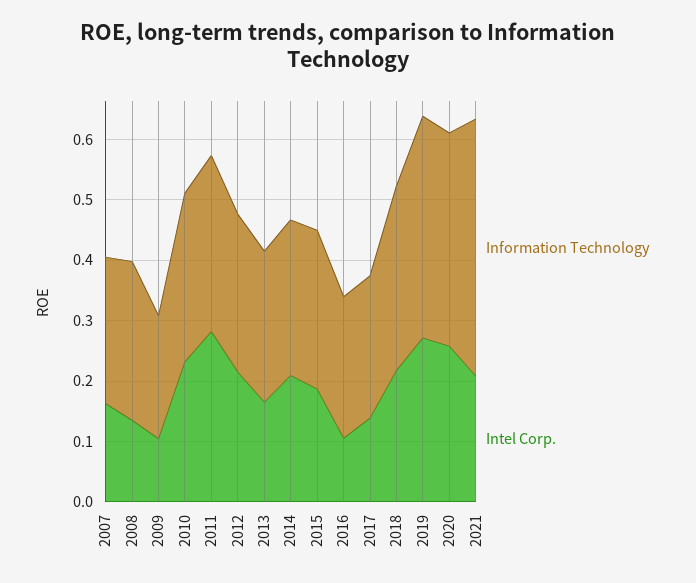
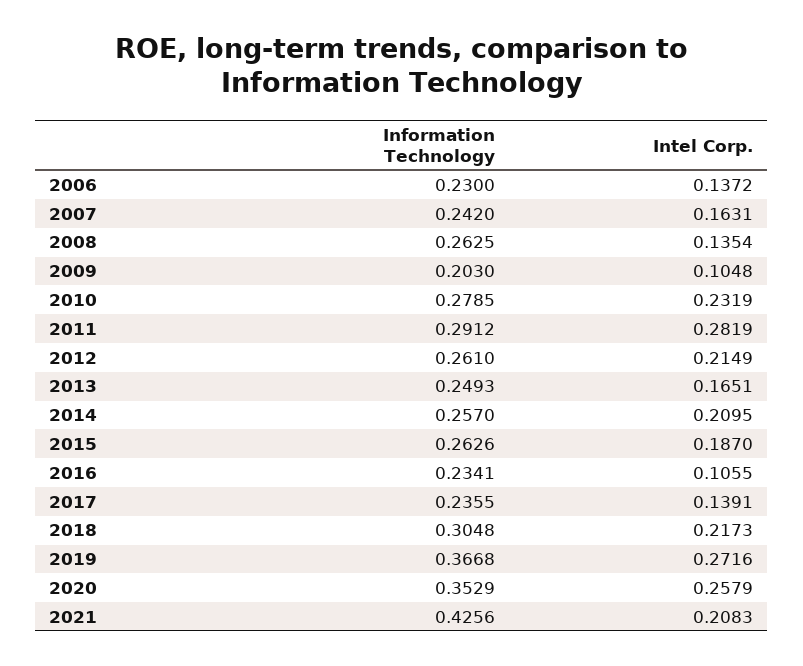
Information Technology, 2006: none -> 0.23
Intel Corp., 2006: none -> 0.1372

